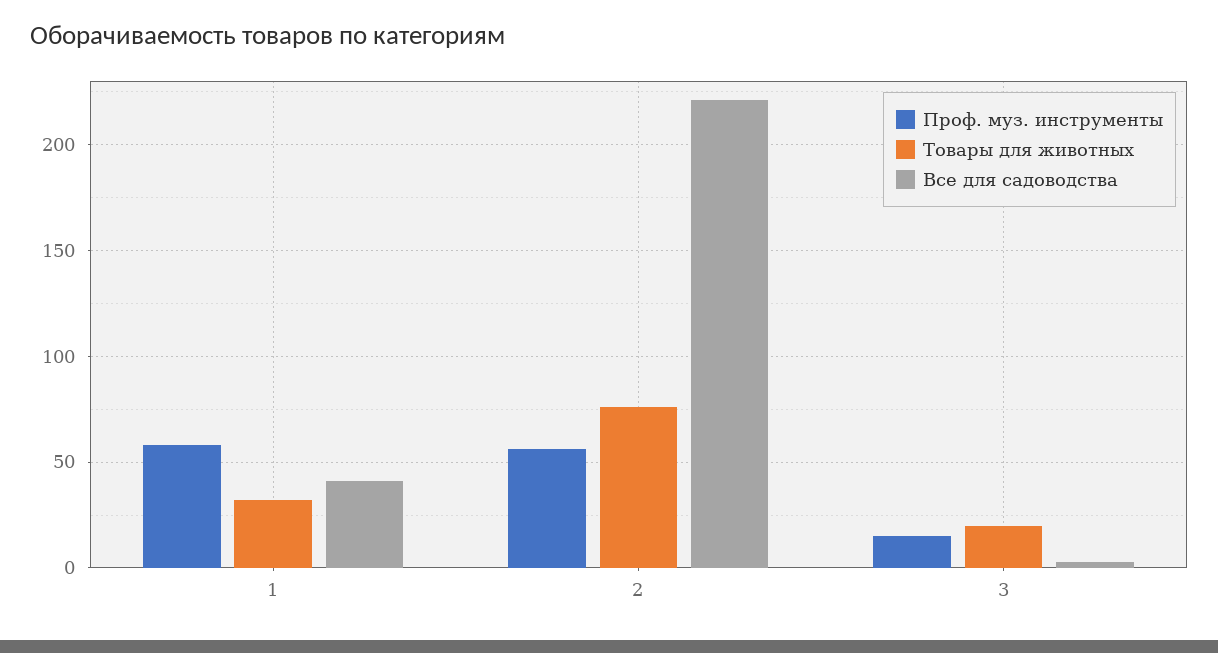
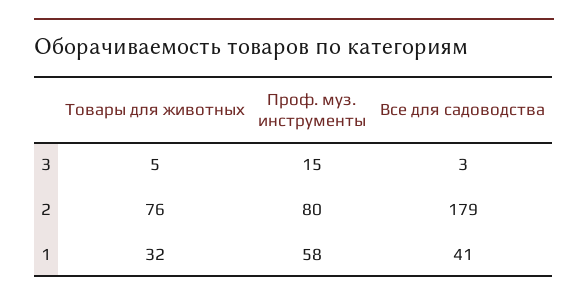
Проф. муз. инструменты, 2: 55 -> 80
Все для садоводства, 2: 220 -> 179
Товары для животных, 3: 20 -> 5

